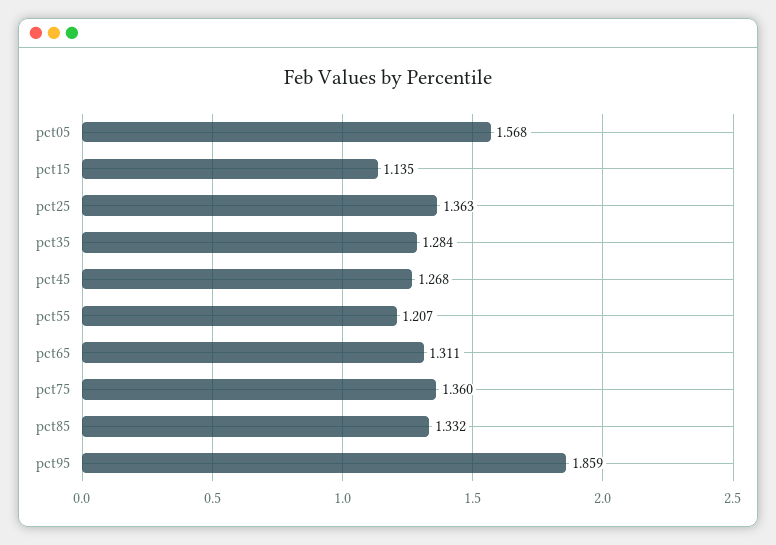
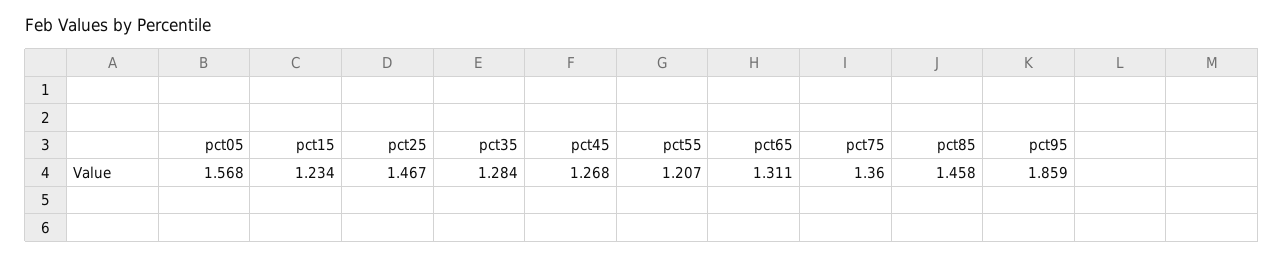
pct15: 1.135 -> 1.234
pct25: 1.363 -> 1.467
pct85: 1.332 -> 1.458

